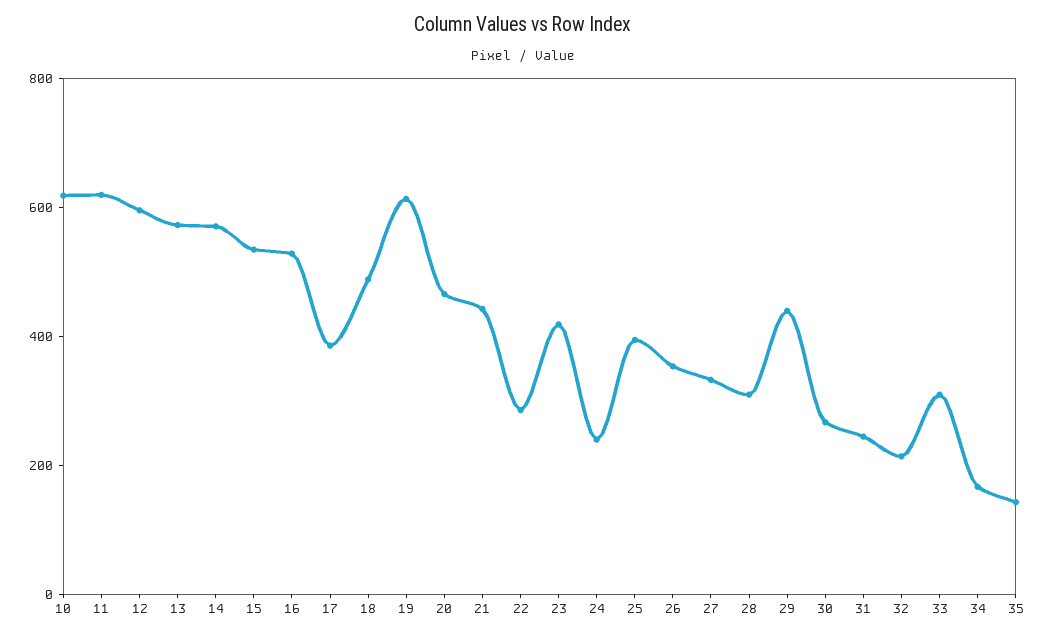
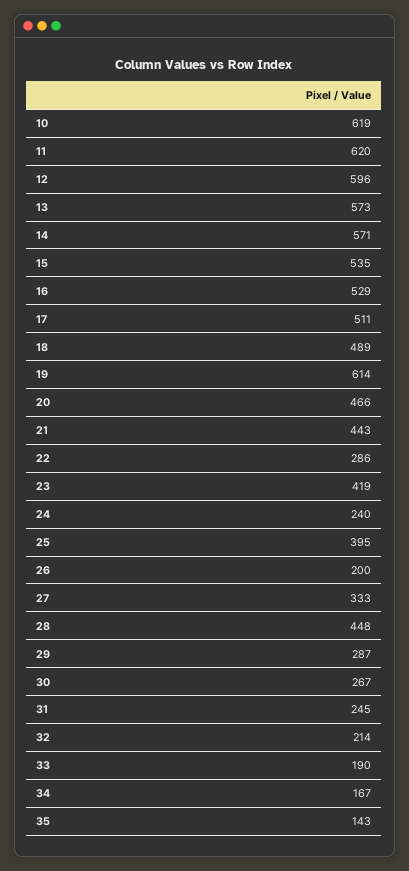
17: 400 -> 511
26: 350 -> 200
28: 300 -> 448
29: 450 -> 287
33: 300 -> 190

